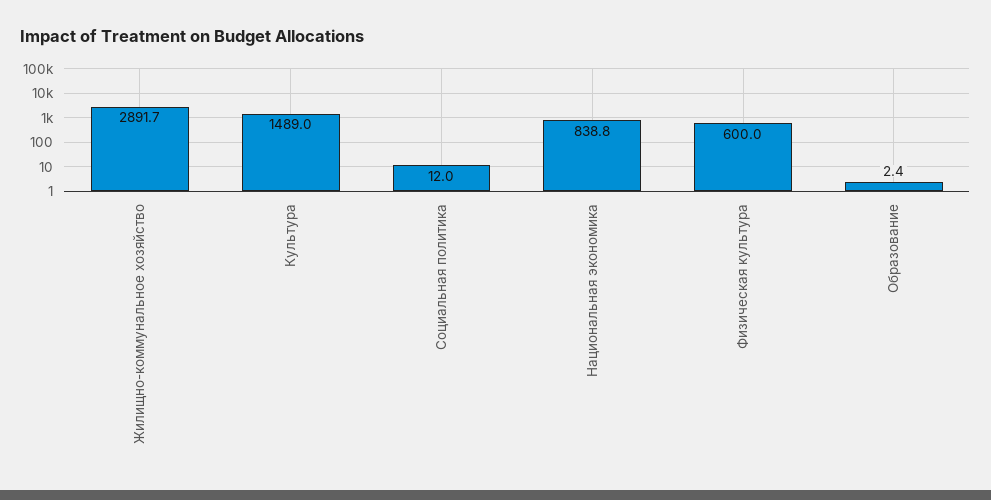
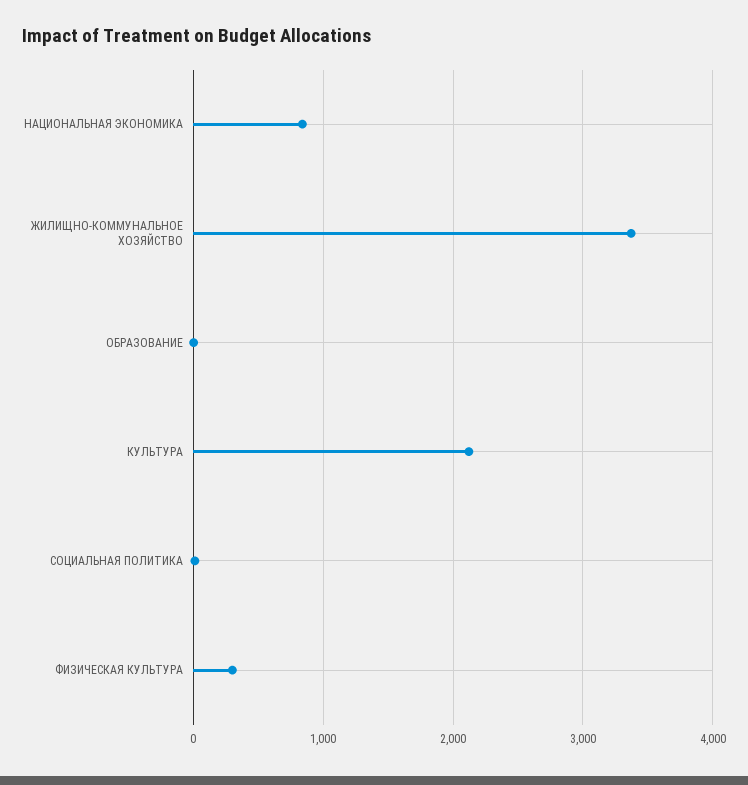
Жилищно-коммунальное хозяйство: 2891.7 -> 3400
Культура: 1489 -> 2100
Физическая культура: 600 -> 300

